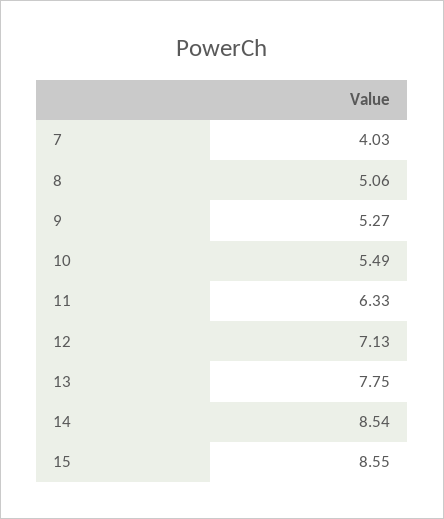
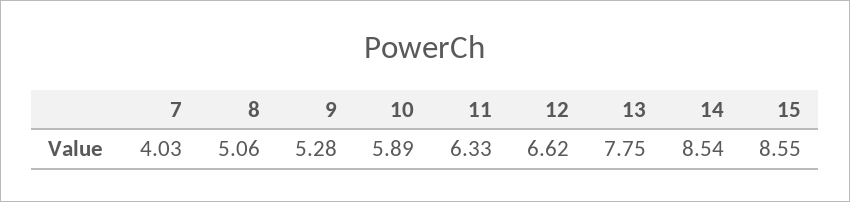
9: 5.27 -> 5.28
10: 5.49 -> 5.89
12: 7.13 -> 6.62

